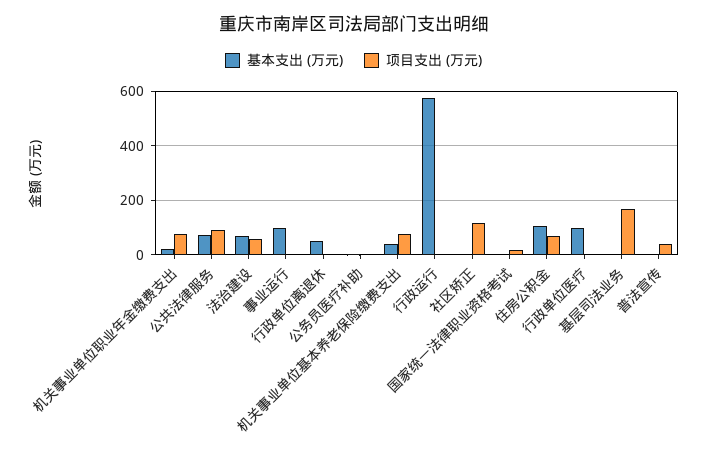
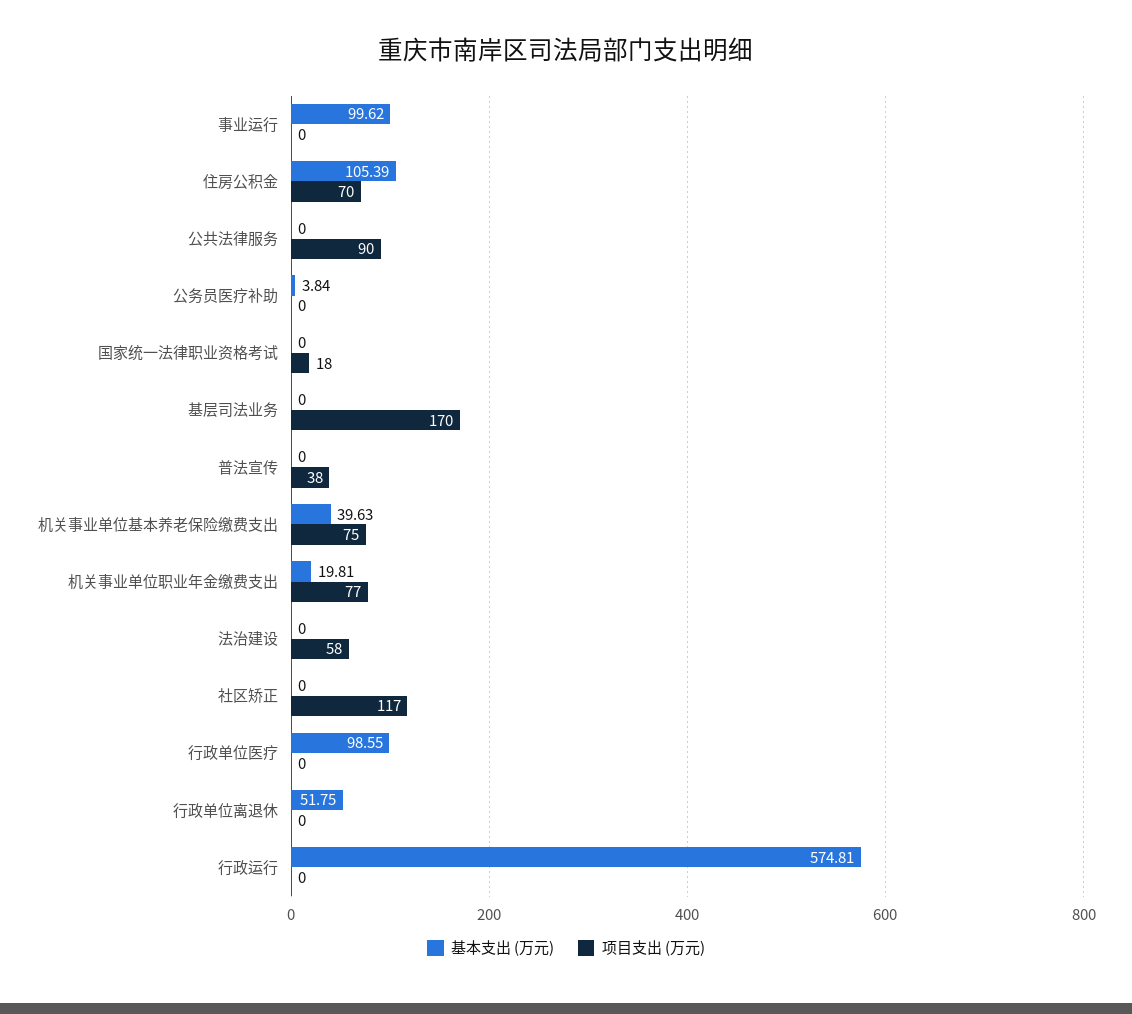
基本支出 (万元), 公共法律服务: 75 -> 0
基本支出 (万元), 法治建设: 75 -> 0

